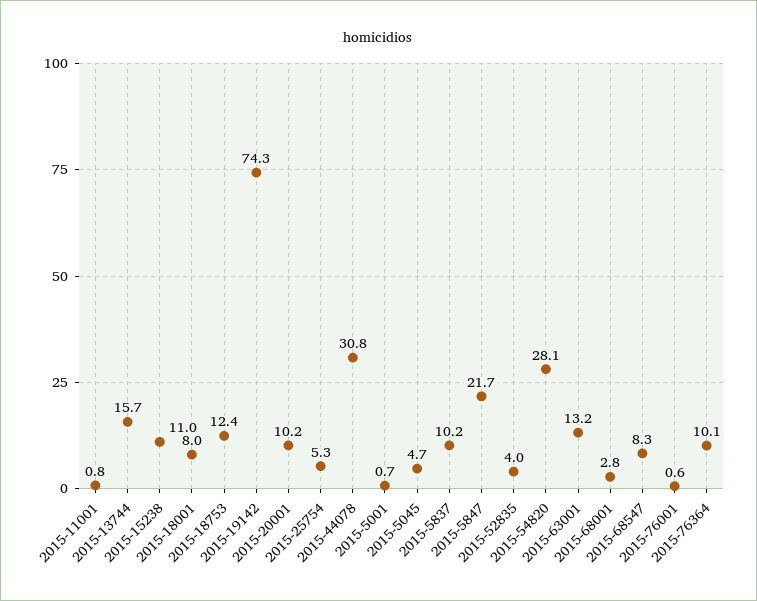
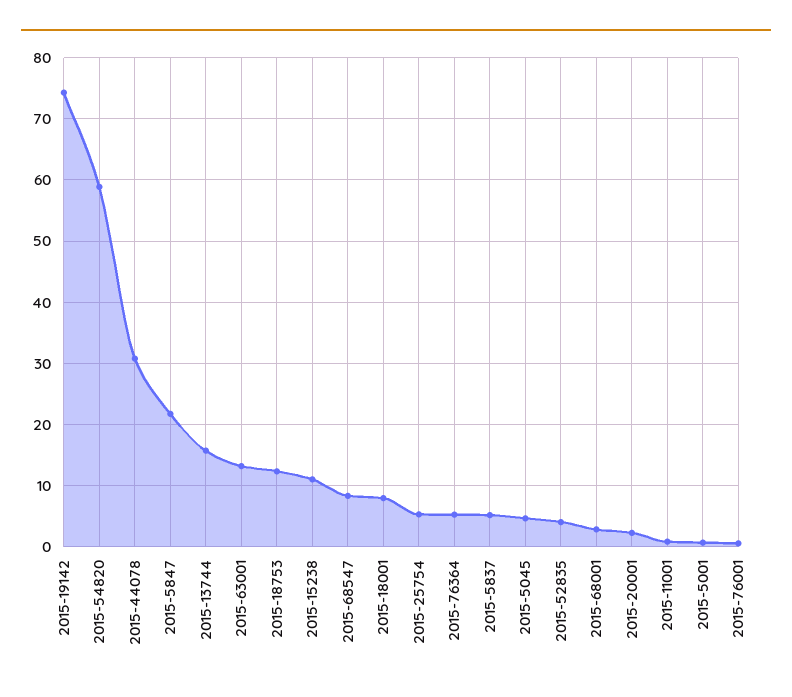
2015-20001: 10.2 -> 2
2015-5837: 10.2 -> 5
2015-54820: 28.1 -> 59
2015-76364: 10.1 -> 5

